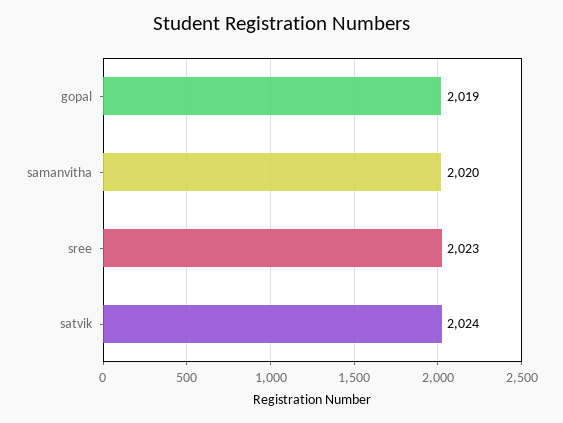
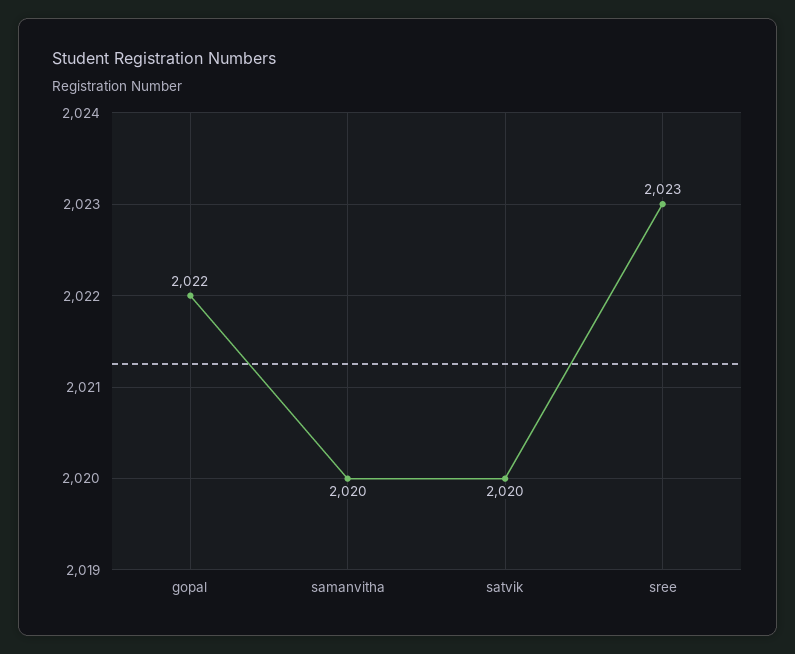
gopal: 2019 -> 2022
satvik: 2024 -> 2020

